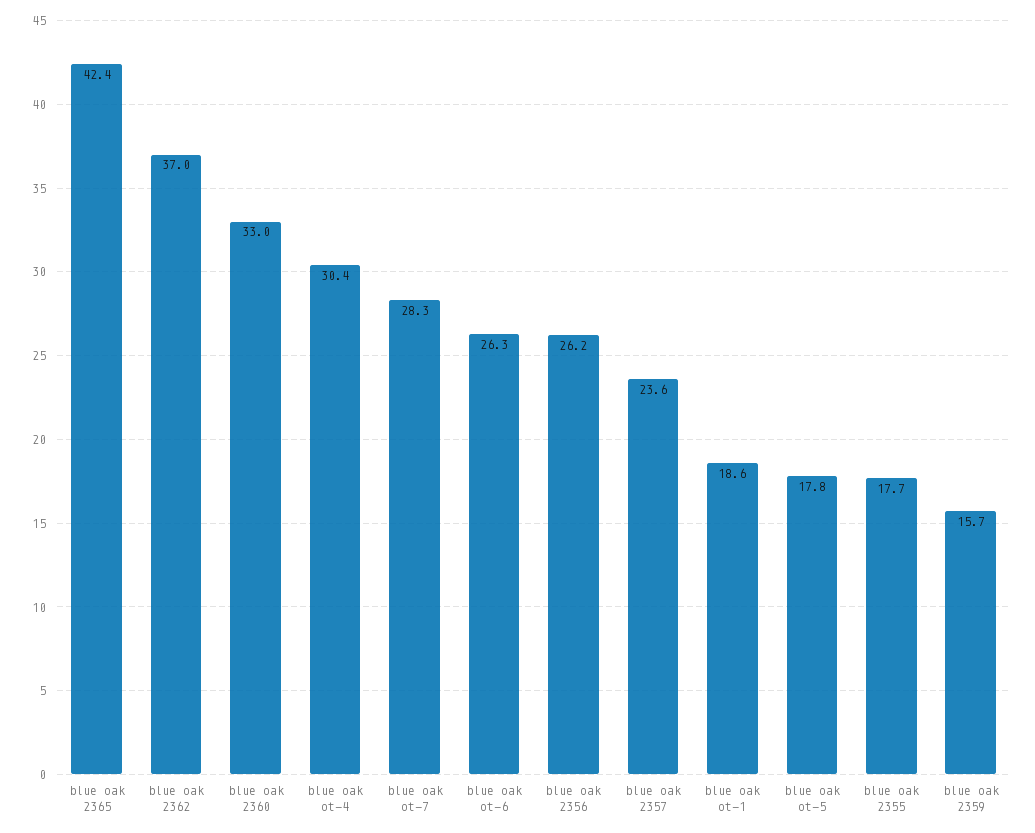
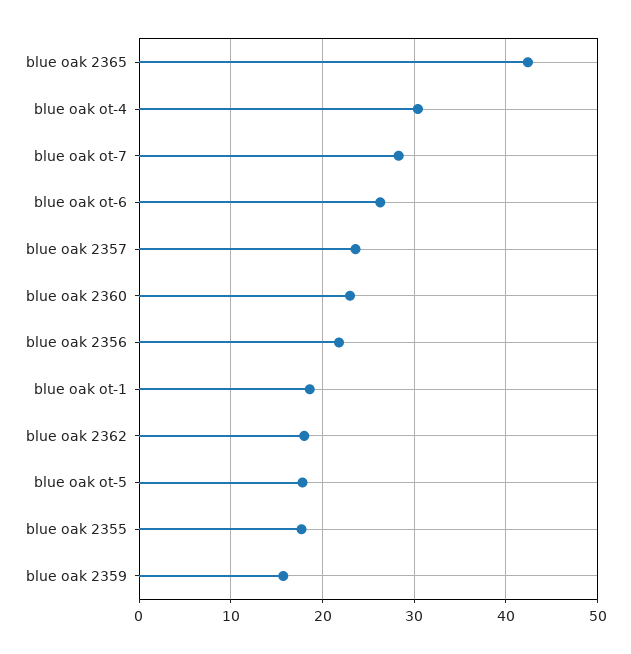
blue oak 2362: 37 -> 18
blue oak 2360: 33 -> 23
blue oak 2356: 26.2 -> 22

